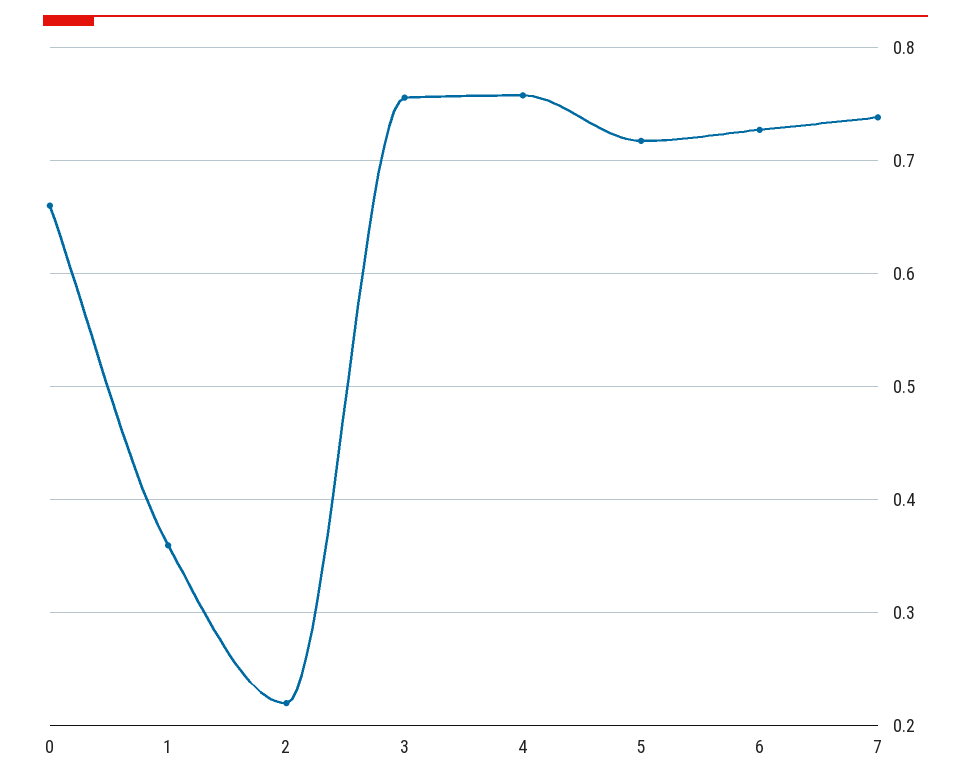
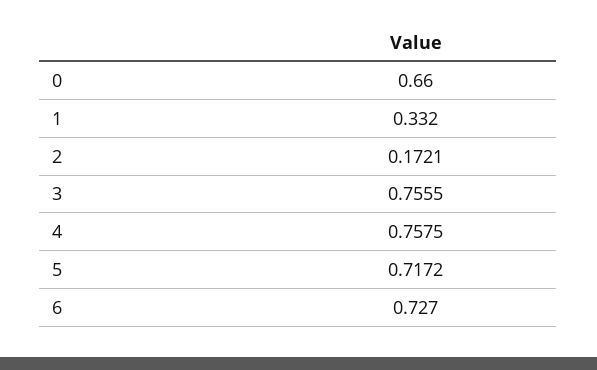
1: 0.36 -> 0.332
2: 0.22 -> 0.1721
7: 0.74 -> none

